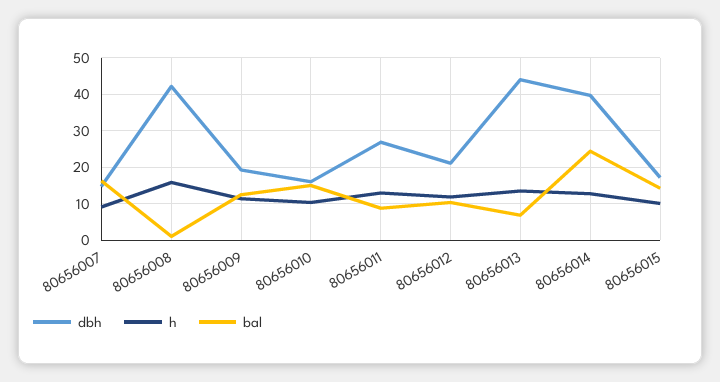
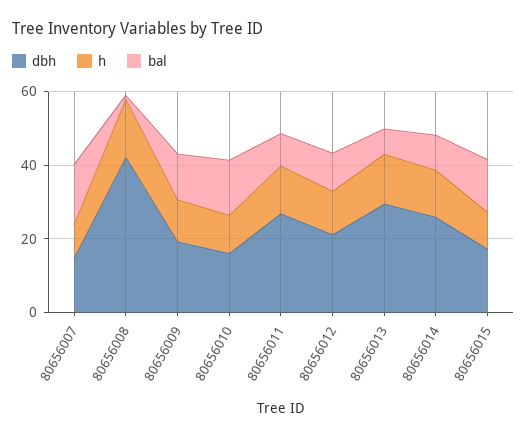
dbh, 80656013: 44 -> 30
dbh, 80656014: 40 -> 25
bal, 80656014: 24 -> 10

